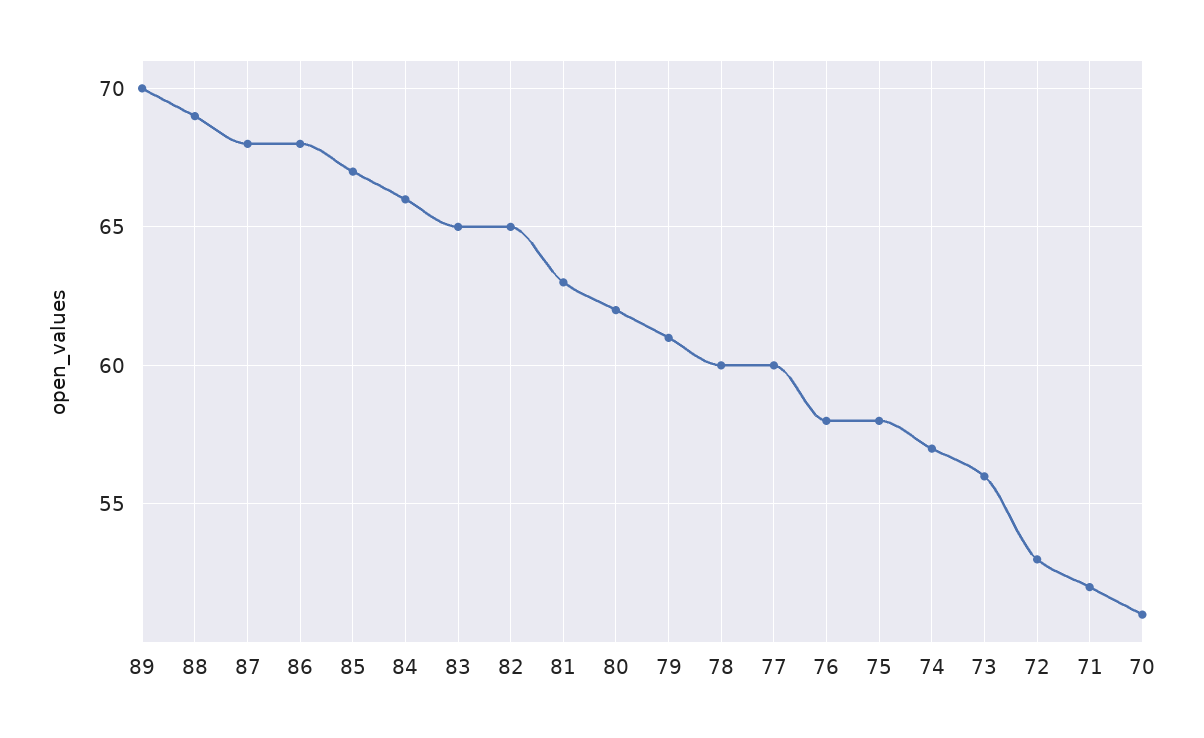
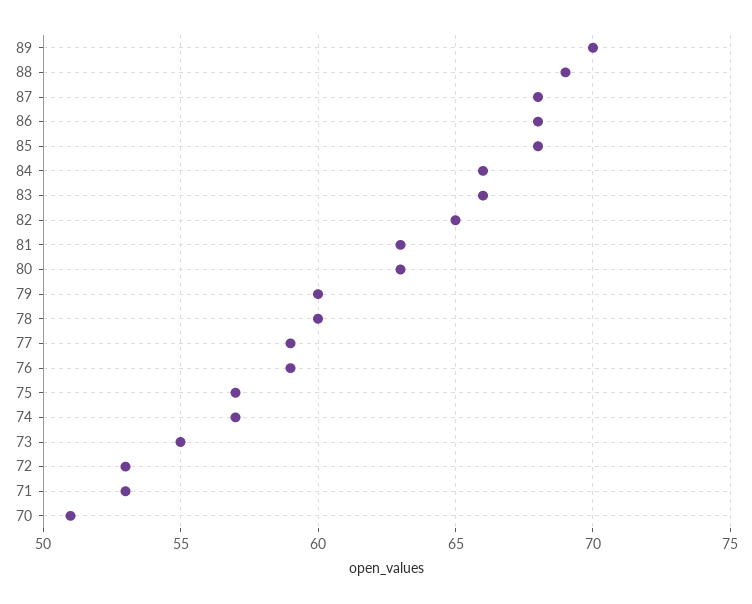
85: 67 -> 68
83: 65 -> 66
80: 62 -> 63
79: 61 -> 60
77: 60 -> 59
76: 58 -> 59
75: 58 -> 57
73: 56 -> 55
71: 52 -> 53

